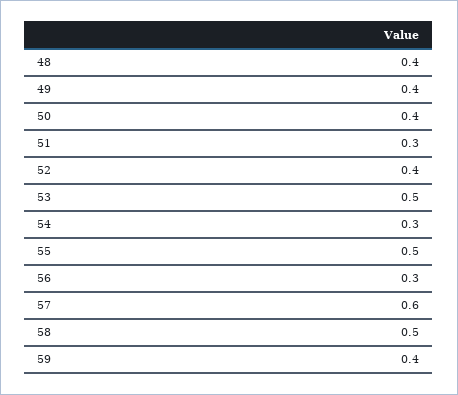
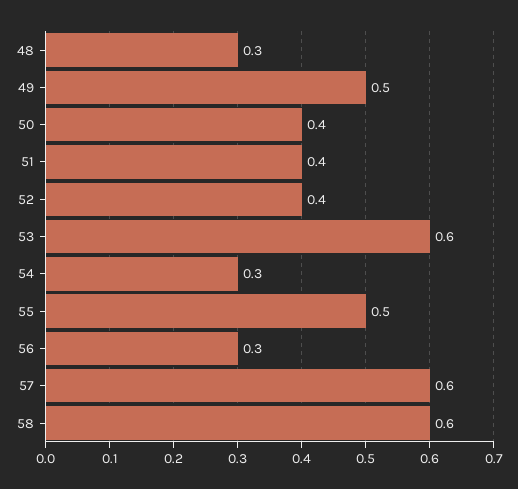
48: 0.4 -> 0.3
49: 0.4 -> 0.5
51: 0.3 -> 0.4
53: 0.5 -> 0.6
58: 0.5 -> 0.6
59: 0.4 -> none

